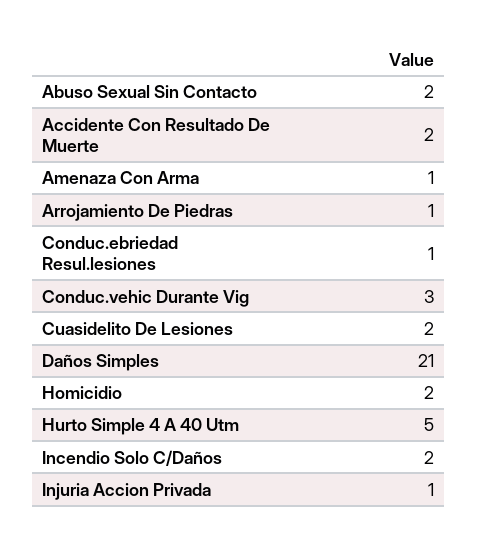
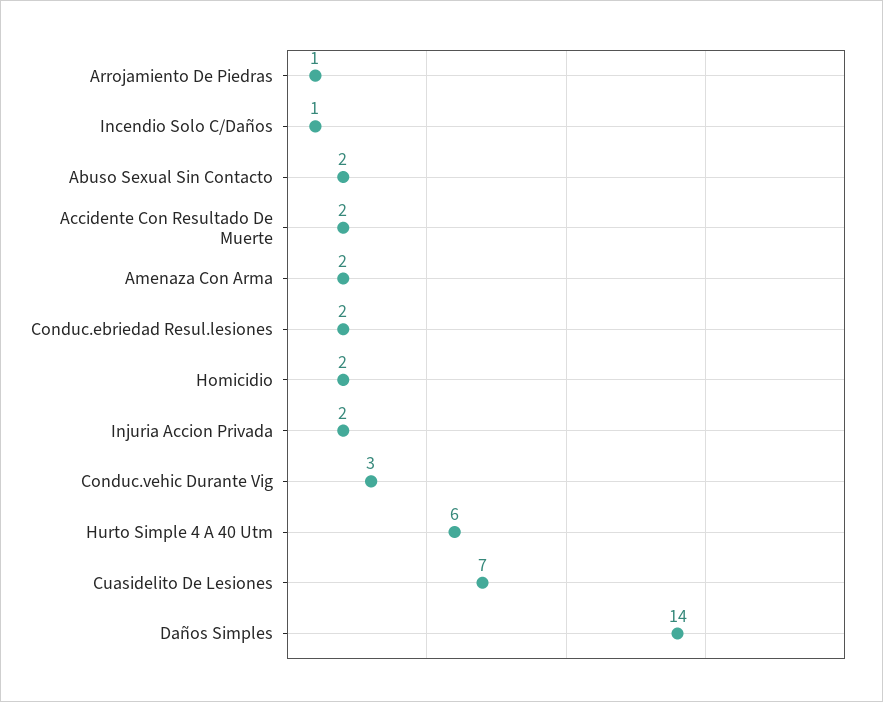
Amenaza Con Arma: 1 -> 2
Conduc.ebriedad Resul.lesiones: 1 -> 2
Cuasidelito De Lesiones: 2 -> 7
Daños Simples: 21 -> 14
Hurto Simple 4 A 40 Utm: 5 -> 6
Incendio Solo C/Daños: 2 -> 1
Injuria Accion Privada: 1 -> 2

